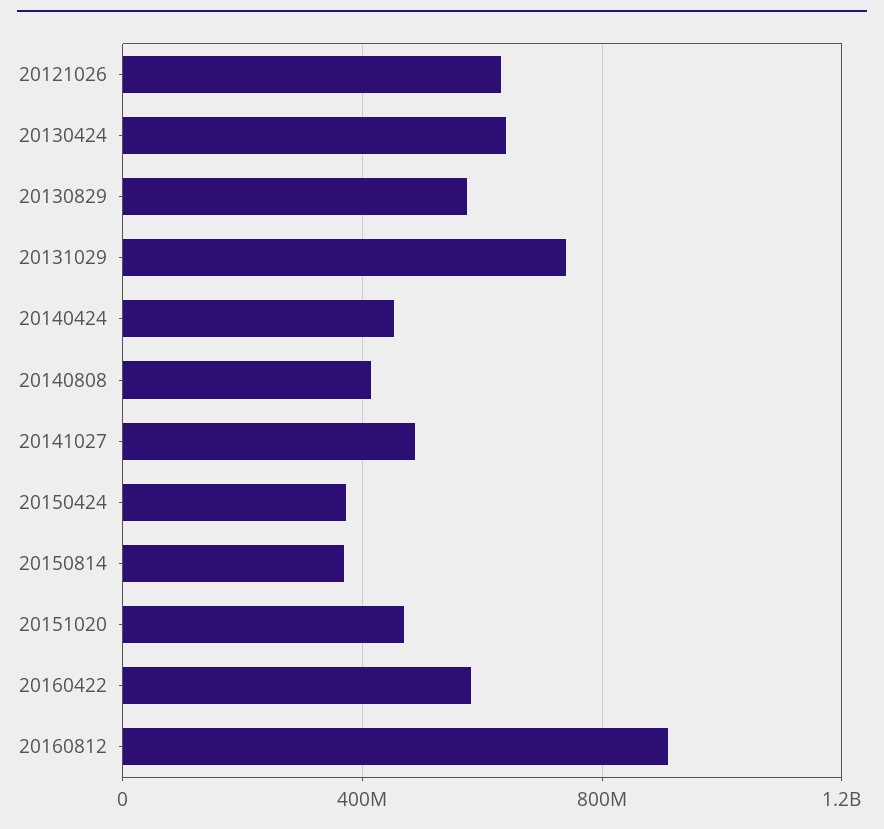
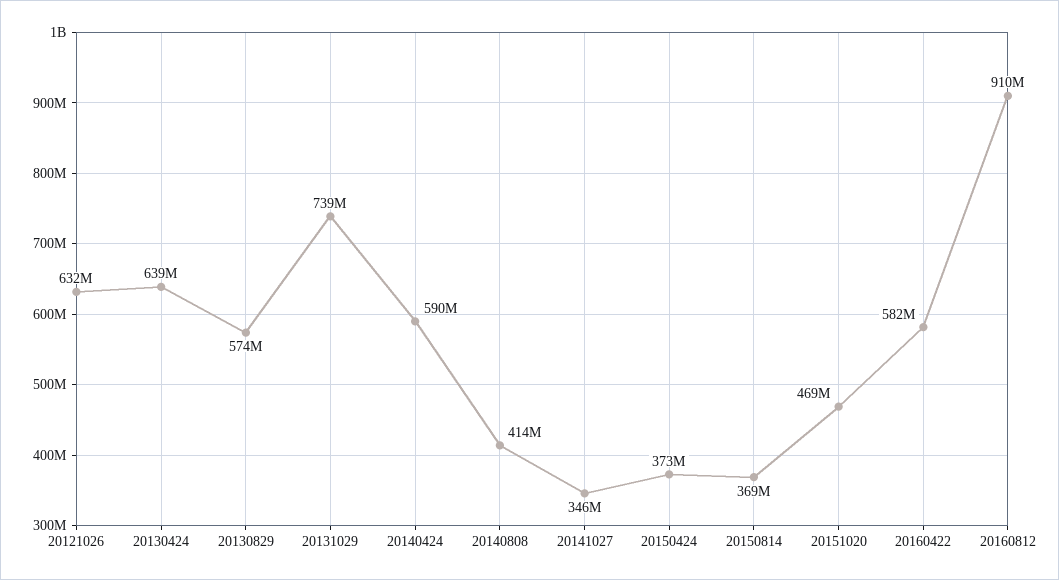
20140424: 450000000 -> 590000000
20141027: 500000000 -> 346000000

